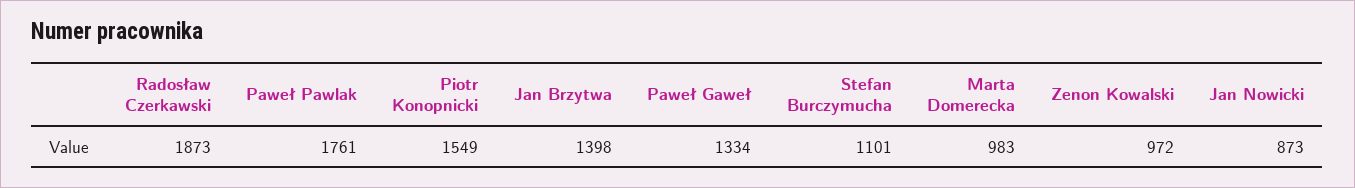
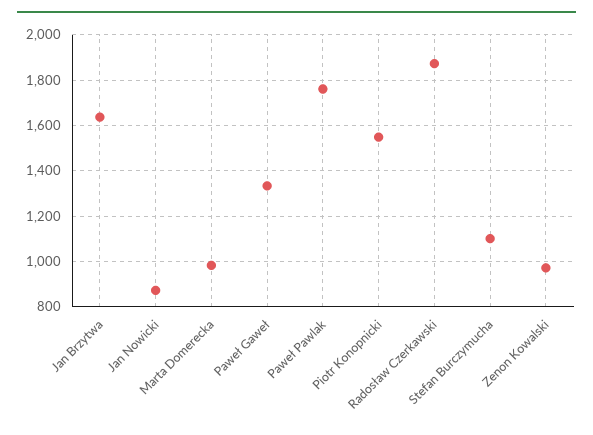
Jan Brzytwa: 1398 -> 1650

